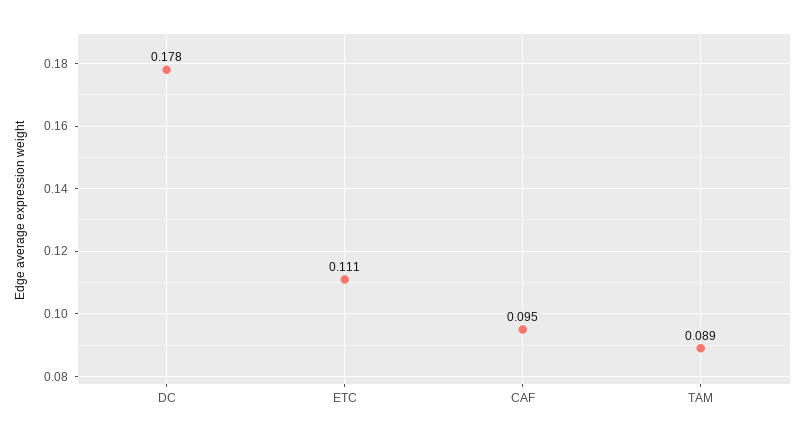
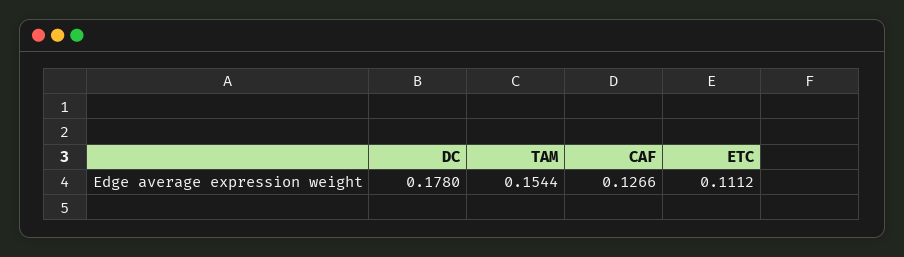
CAF: 0.095 -> 0.1266
TAM: 0.089 -> 0.1544

